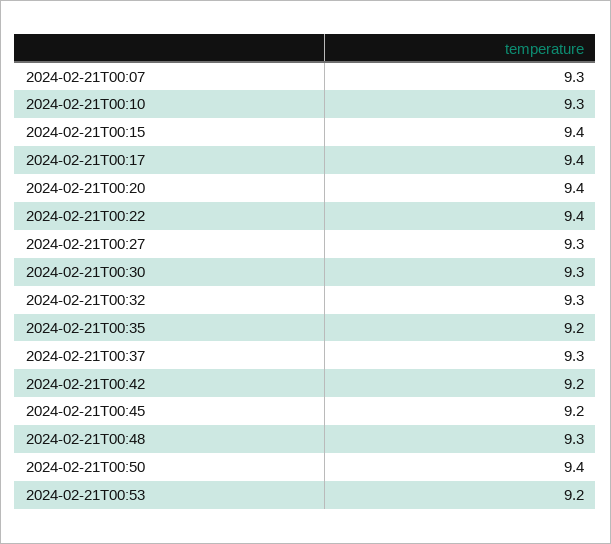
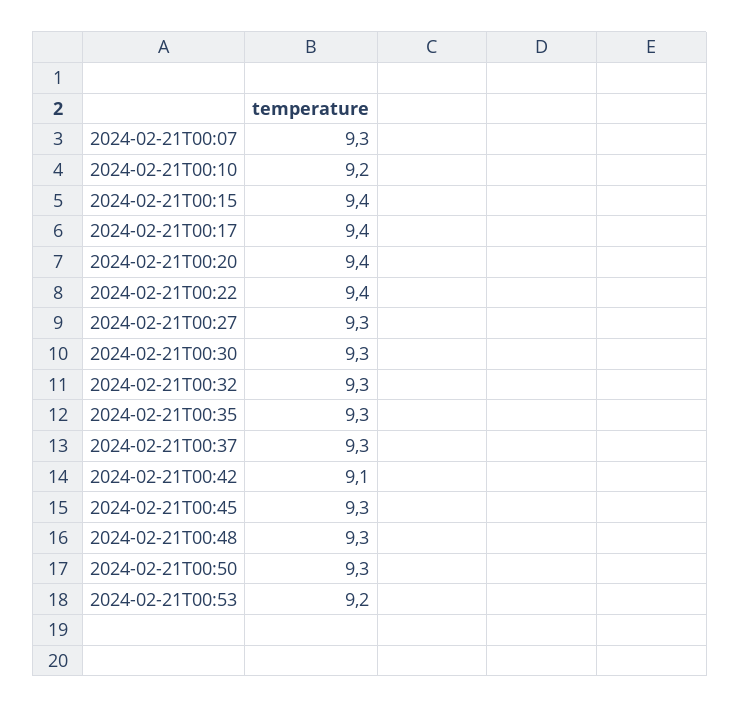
2024-02-21T00:10: 9.3 -> 9.2
2024-02-21T00:35: 9.2 -> 9.3
2024-02-21T00:42: 9.2 -> 9.1
2024-02-21T00:45: 9.2 -> 9.3
2024-02-21T00:50: 9.4 -> 9.3

